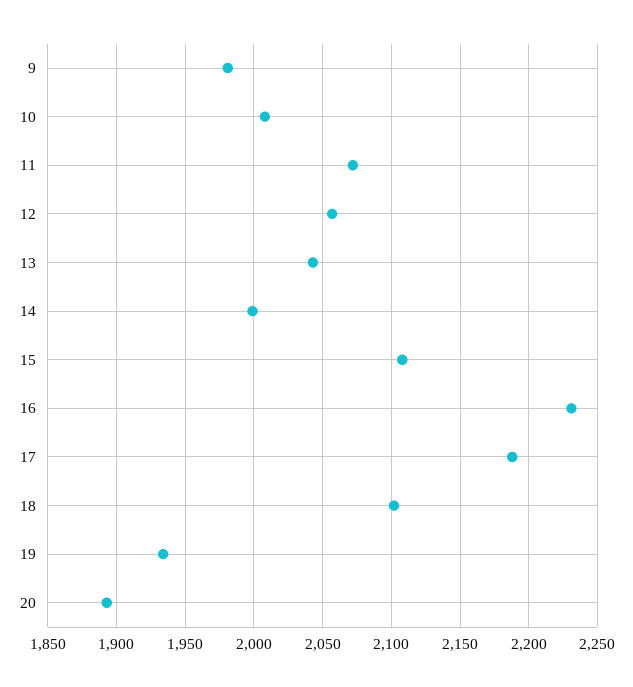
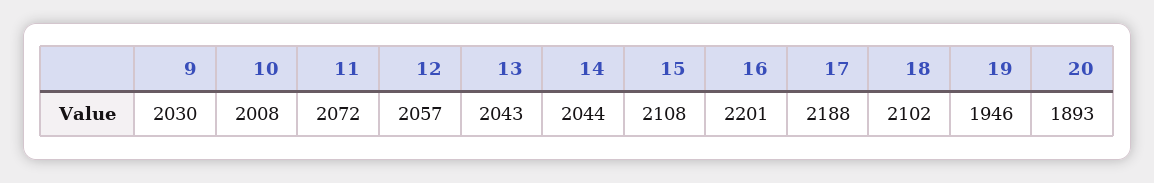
9: 1980 -> 2030
14: 2000 -> 2044
16: 2230 -> 2201
19: 1935 -> 1946

